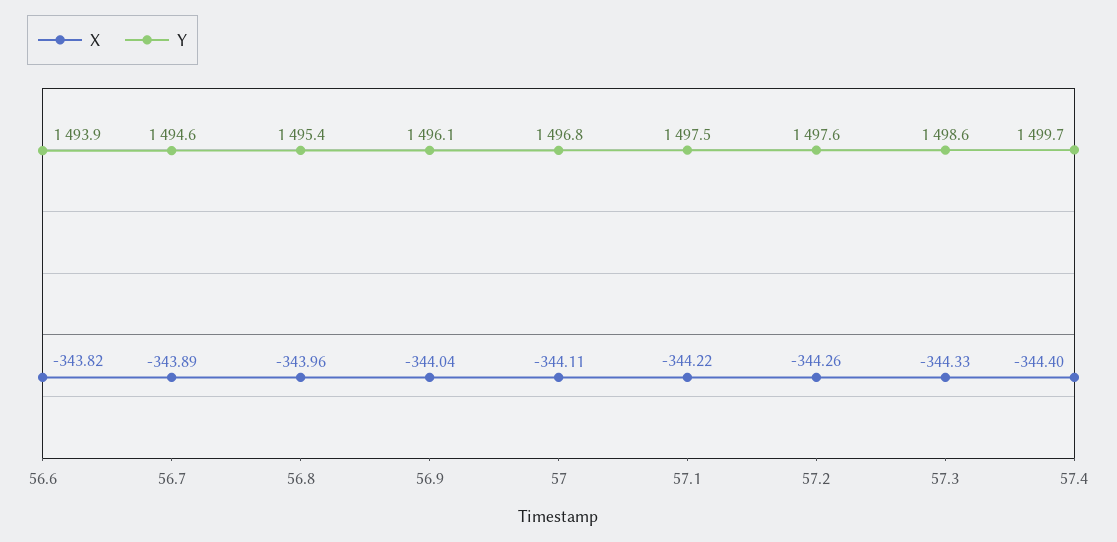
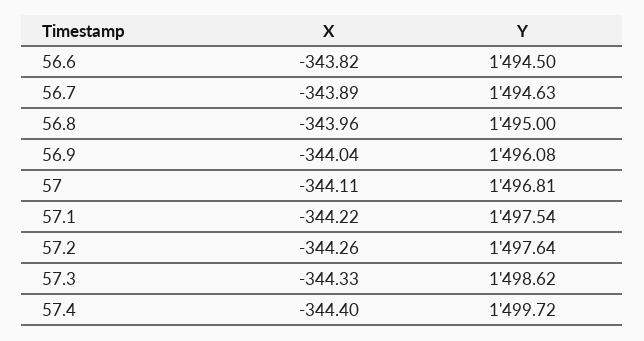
Y, 56.6: 1493.9 -> 1494.5
Y, 56.8: 1495.4 -> 1495

